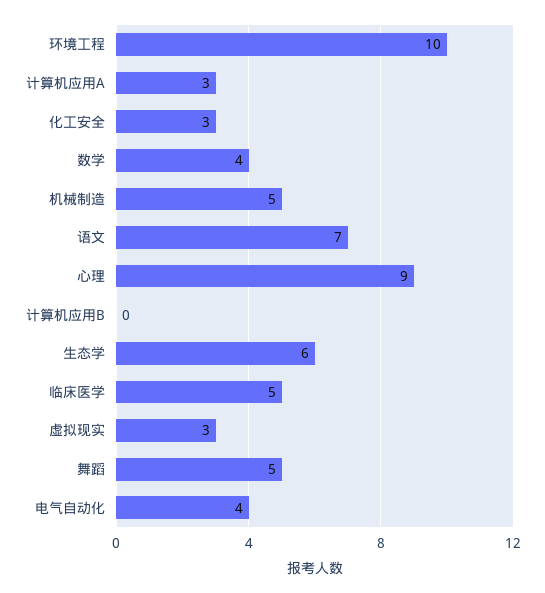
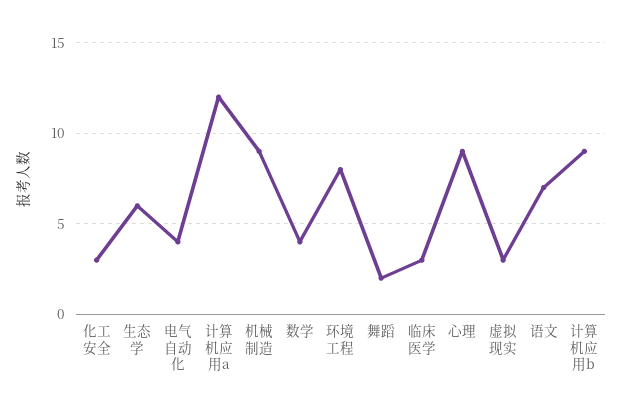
环境工程: 10 -> 8
计算机应用A: 3 -> 12
机械制造: 5 -> 9
计算机应用B: 0 -> 9
临床医学: 5 -> 3
舞蹈: 5 -> 2

